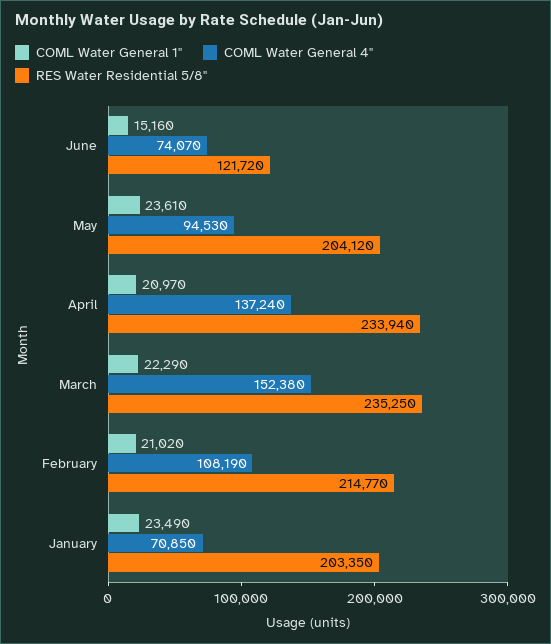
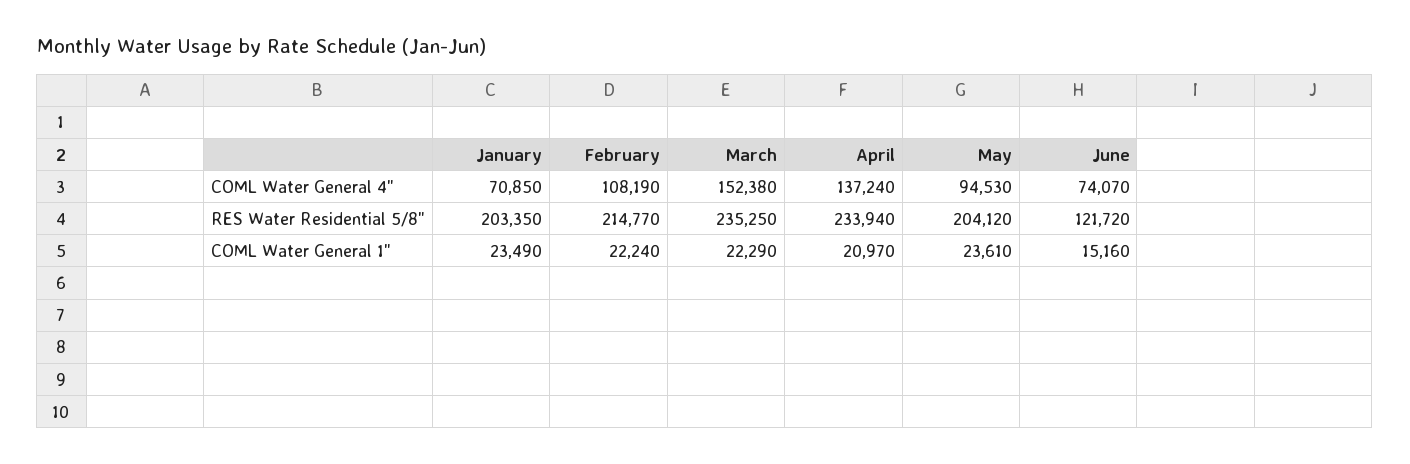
COML Water General 1", February: 21020 -> 22240

